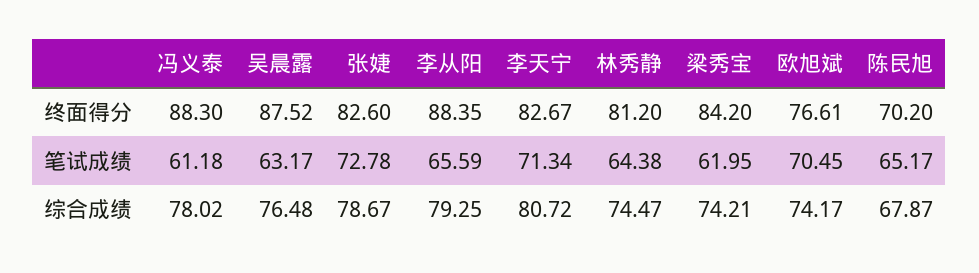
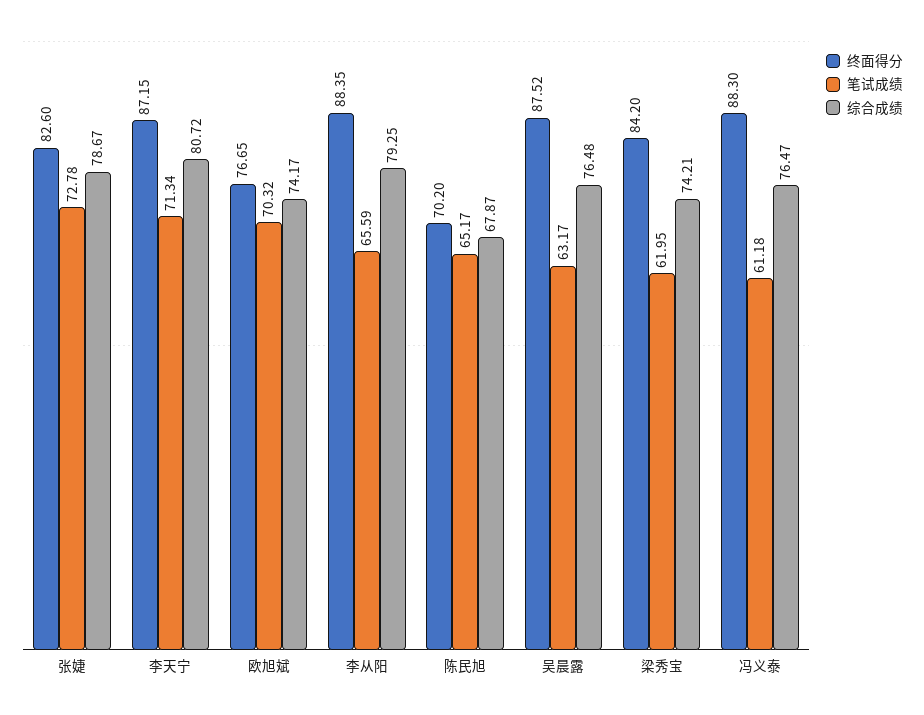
终面得分, 李天宁: 82.67 -> 87.15
终面得分, 林秀静: 81.2 -> none
终面得分, 欧旭斌: 76.61 -> 76.65
笔试成绩, 林秀静: 64.38 -> none
笔试成绩, 欧旭斌: 70.45 -> 70.32
综合成绩, 冯义泰: 78.02 -> 76.47
综合成绩, 林秀静: 74.47 -> none

